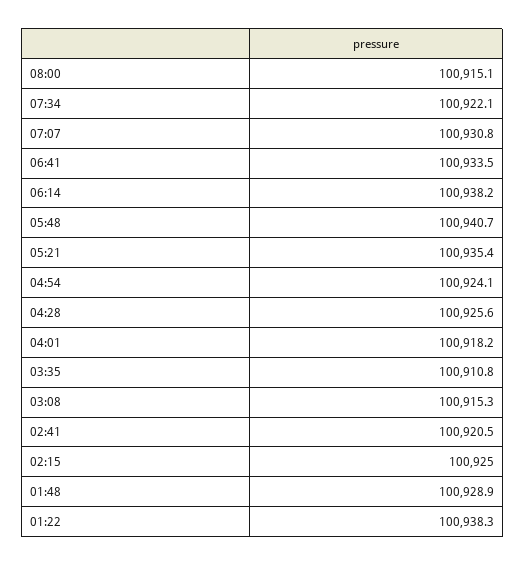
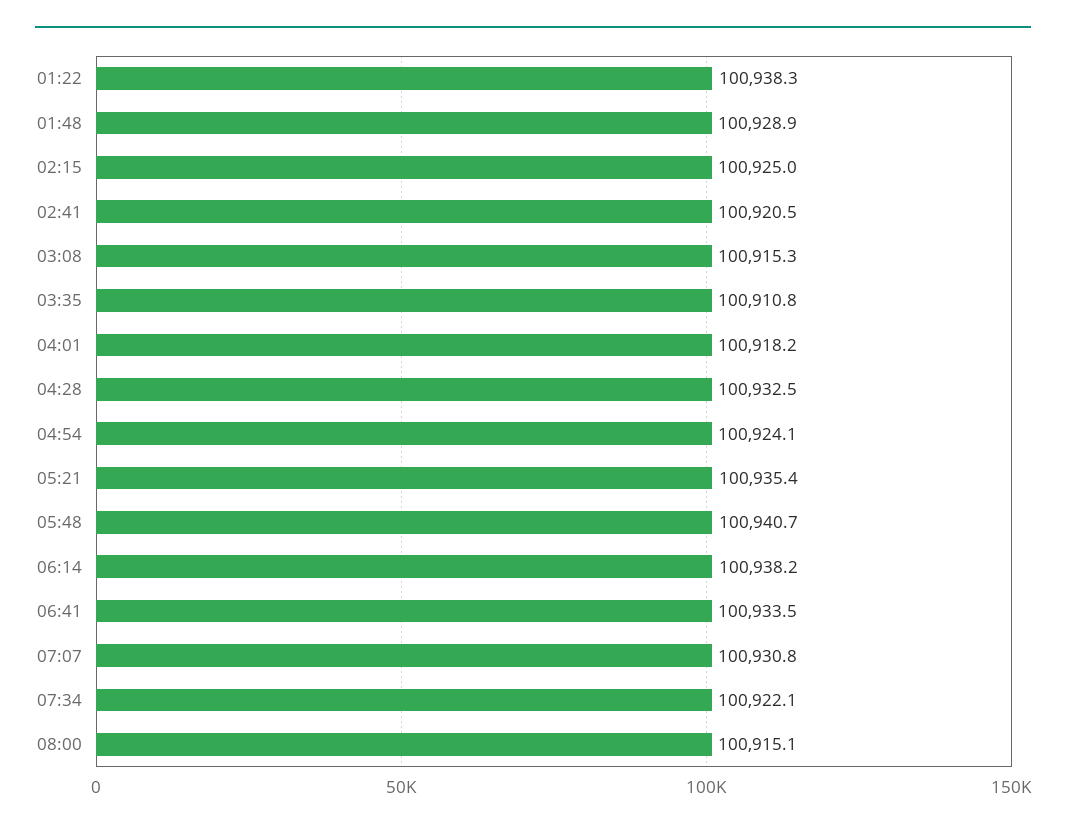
04:28: 100925.6 -> 100932.5

